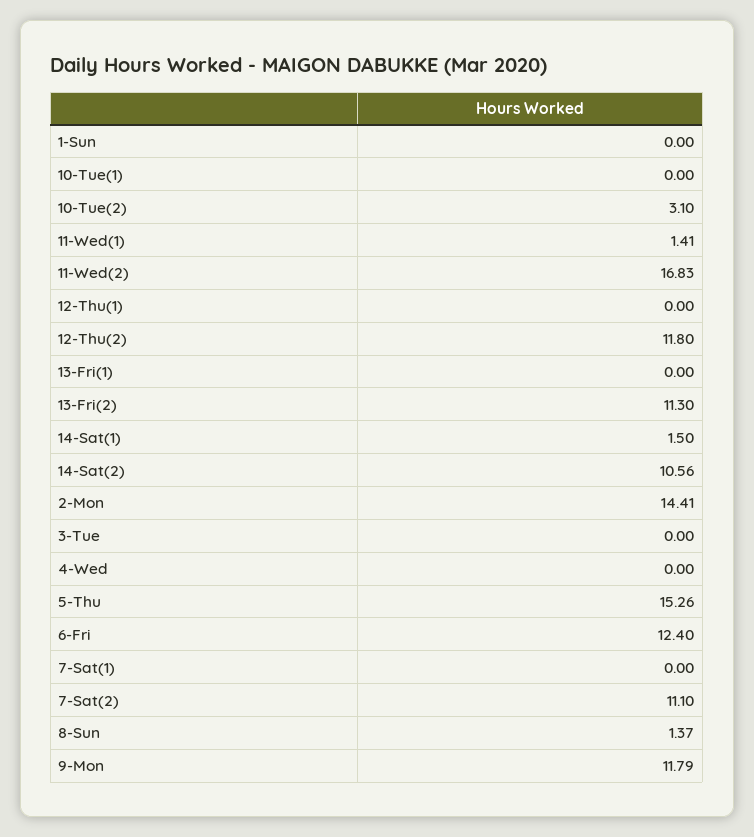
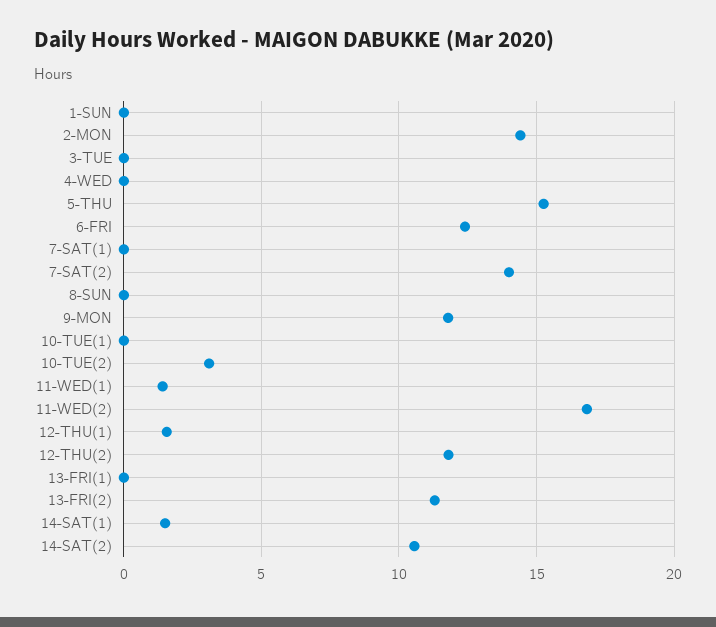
12-Thu(1): 0 -> 1.5
7-Sat(2): 11.1 -> 14
8-Sun: 1.37 -> 0

